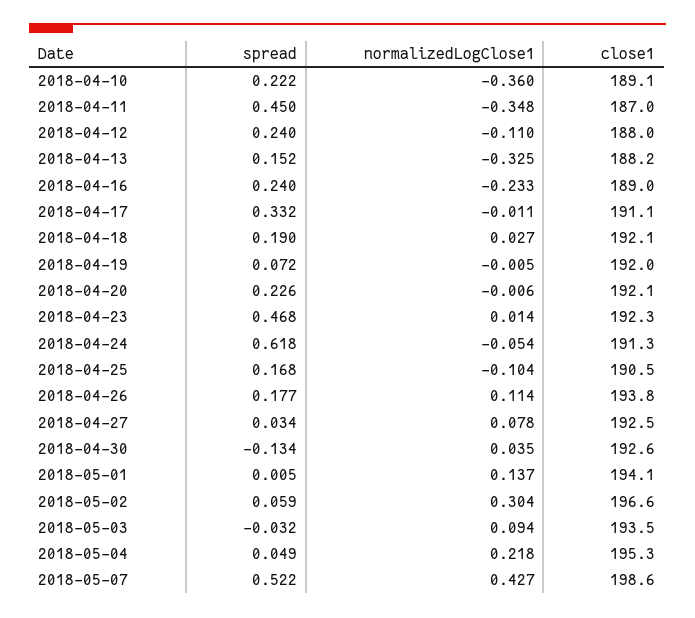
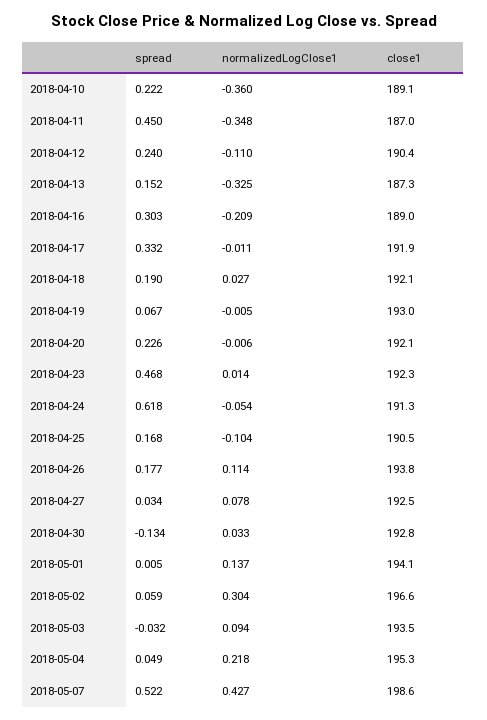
close1, 2018-04-12: 188 -> 190.4
close1, 2018-04-13: 188.2 -> 187.3
spread, 2018-04-16: 0.24 -> 0.303
normalizedLogClose1, 2018-04-16: -0.233 -> -0.209
close1, 2018-04-17: 191.1 -> 191.9
spread, 2018-04-19: 0.072 -> 0.067
close1, 2018-04-19: 192 -> 193
normalizedLogClose1, 2018-04-30: 0.035 -> 0.033
close1, 2018-04-30: 192.6 -> 192.8

